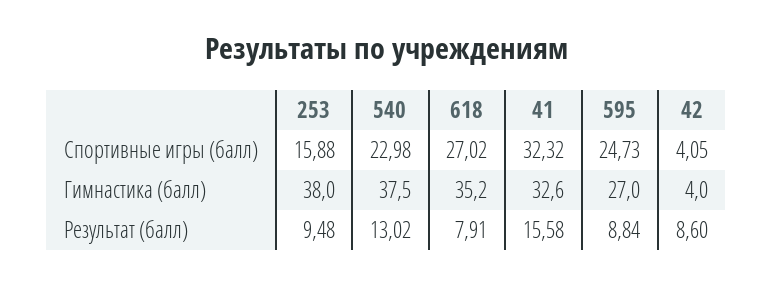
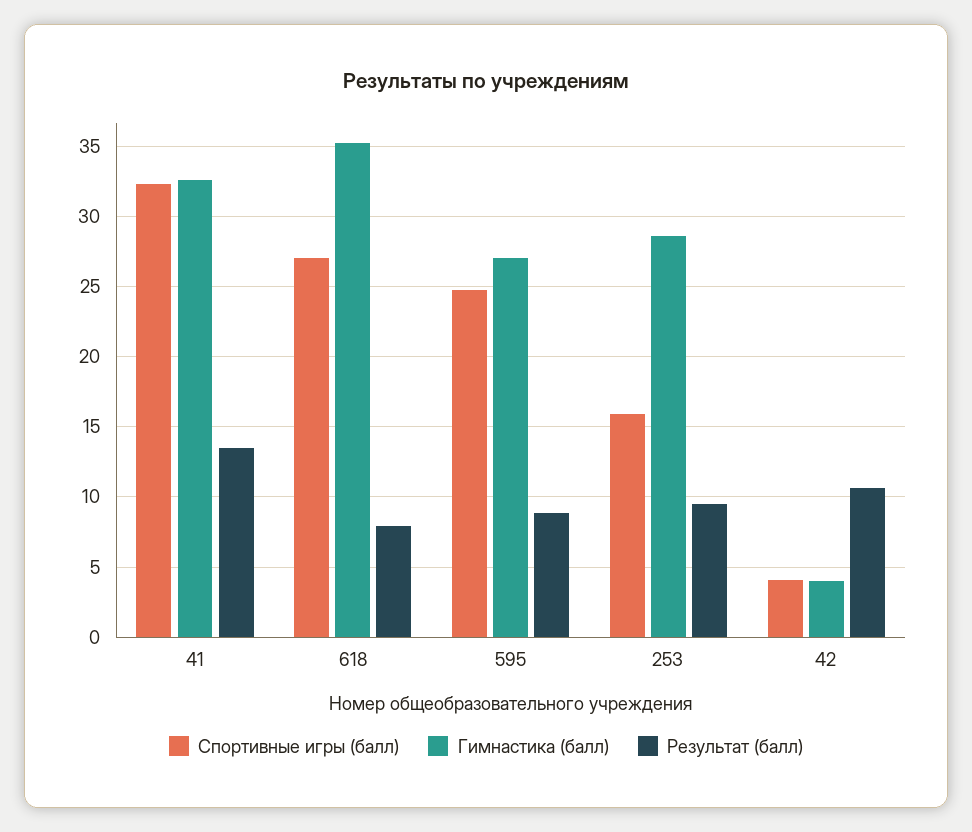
Спортивные игры (балл), 540: 22.98 -> none
Гимнастика (балл), 253: 38 -> 28.5
Гимнастика (балл), 540: 37.5 -> none
Результат (балл), 540: 13.02 -> none
Результат (балл), 41: 15.58 -> 13.5
Результат (балл), 42: 8.6 -> 10.5

